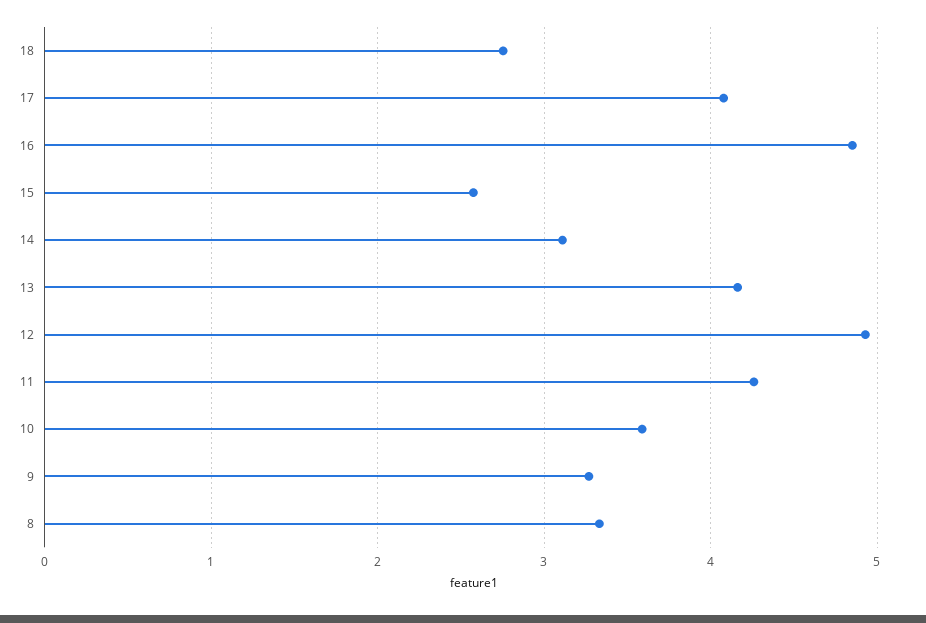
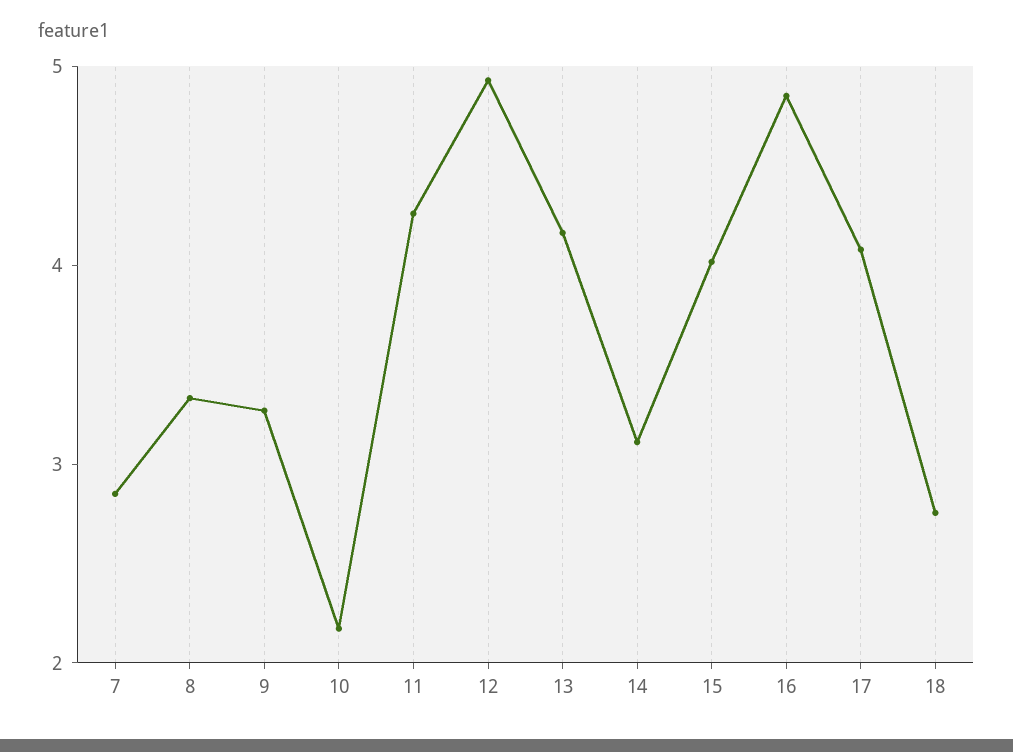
15: 2.6 -> 4
10: 3.6 -> 2.2
7: none -> 2.8

